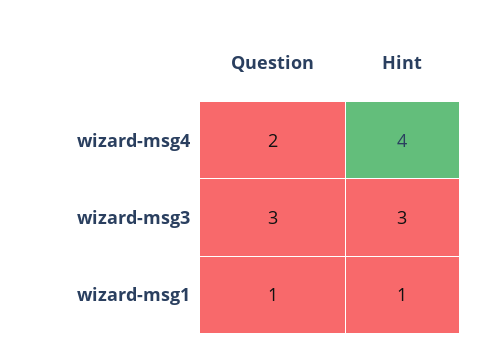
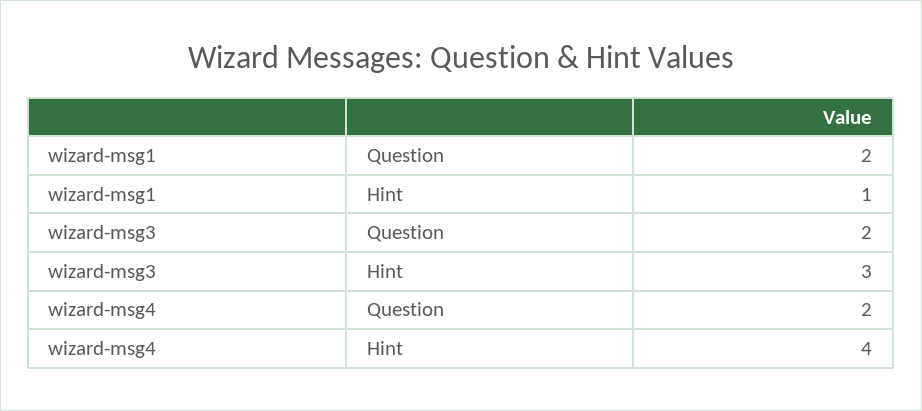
Question, wizard-msg3: 3 -> 2
Question, wizard-msg1: 1 -> 2

